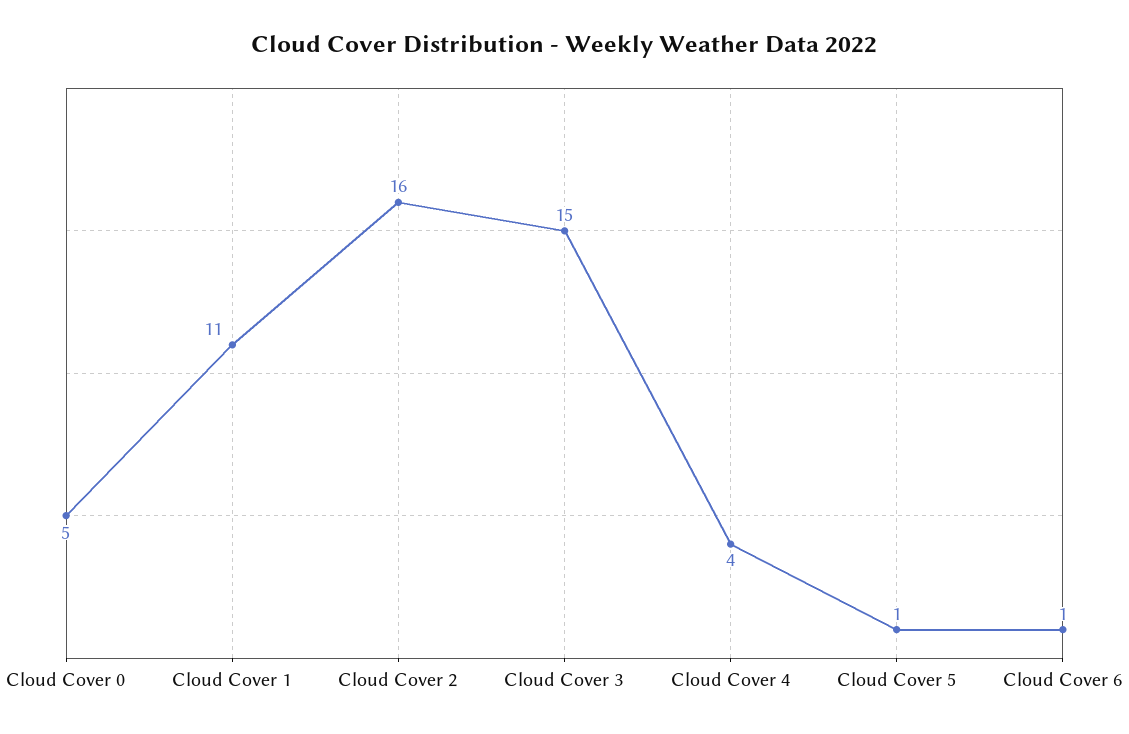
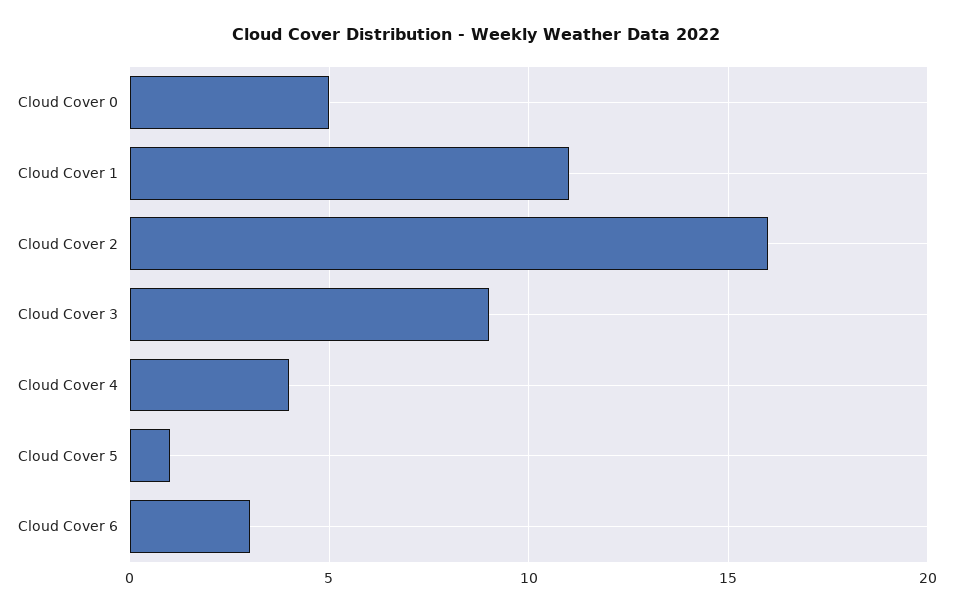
Cloud Cover 3: 15 -> 9
Cloud Cover 6: 1 -> 3

